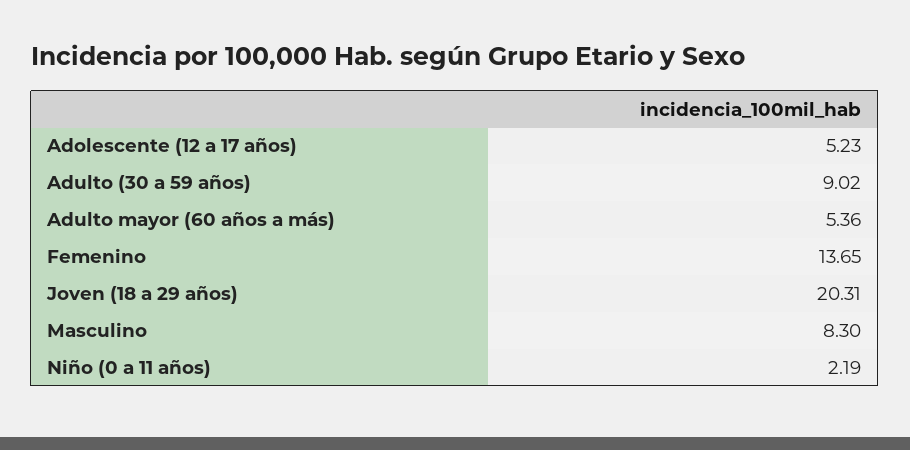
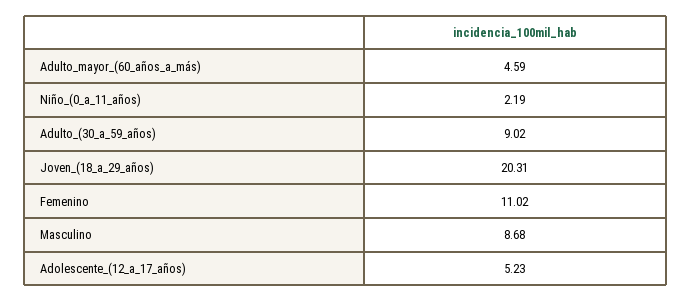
Adulto mayor (60 años a más): 5.36 -> 4.59
Femenino: 13.65 -> 11.02
Masculino: 8.3 -> 8.68

